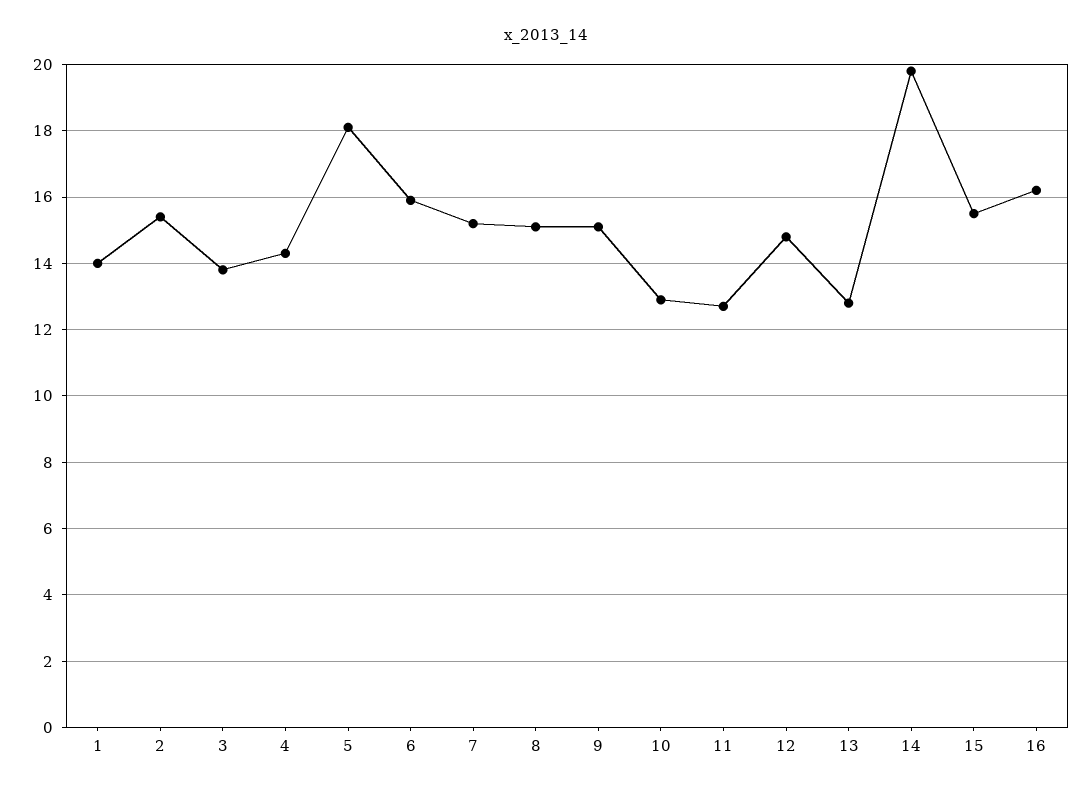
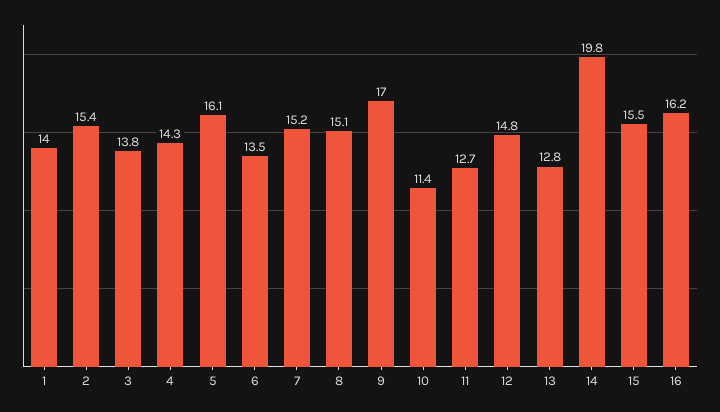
5: 18 -> 16.1
6: 16 -> 13.5
9: 15 -> 17
10: 13 -> 11.4

